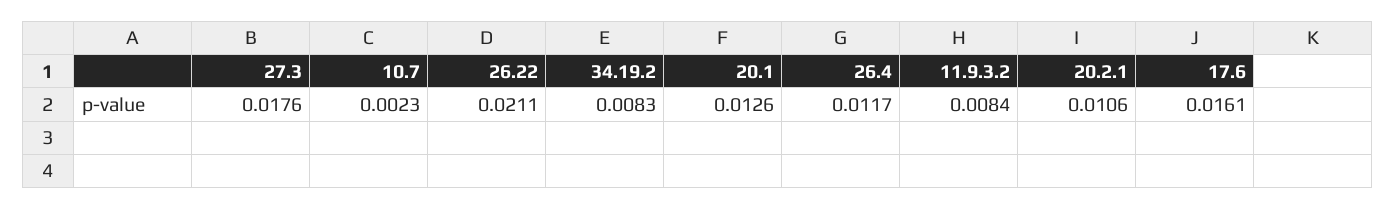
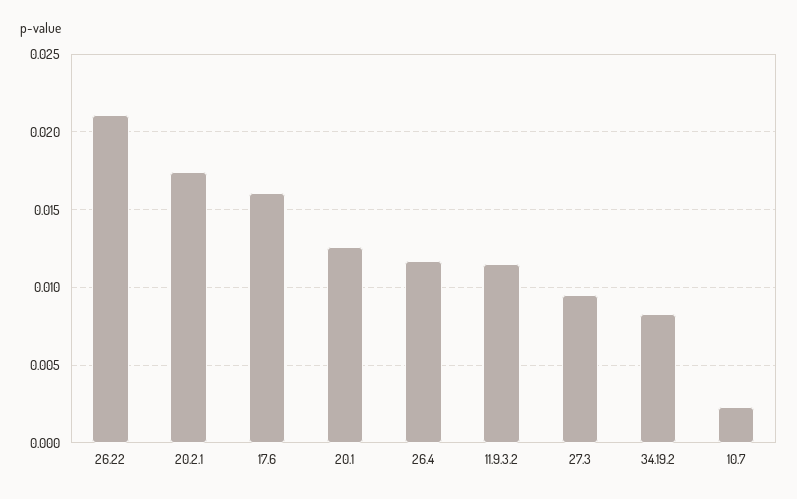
27.3: 0.0176 -> 0.0095
11.9.3.2: 0.0084 -> 0.0115
20.2.1: 0.0106 -> 0.0175

